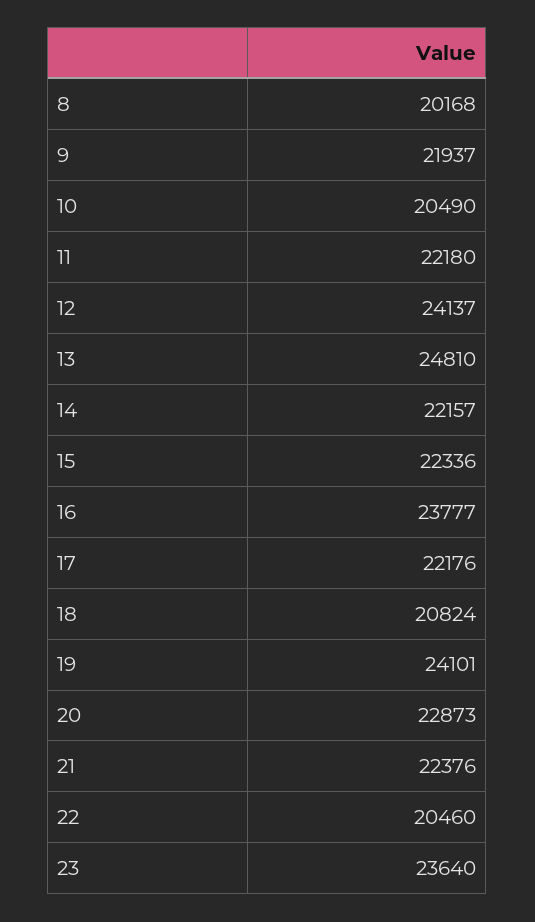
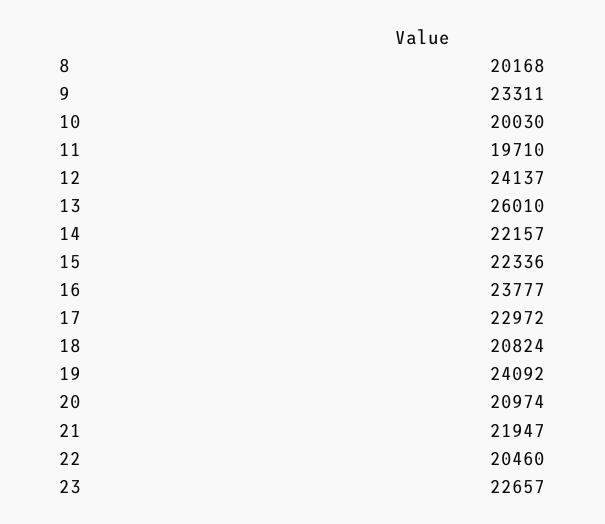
9: 21937 -> 23311
10: 20490 -> 20030
11: 22180 -> 19710
13: 24810 -> 26010
17: 22176 -> 22972
19: 24101 -> 24092
20: 22873 -> 20974
21: 22376 -> 21947
23: 23640 -> 22657

